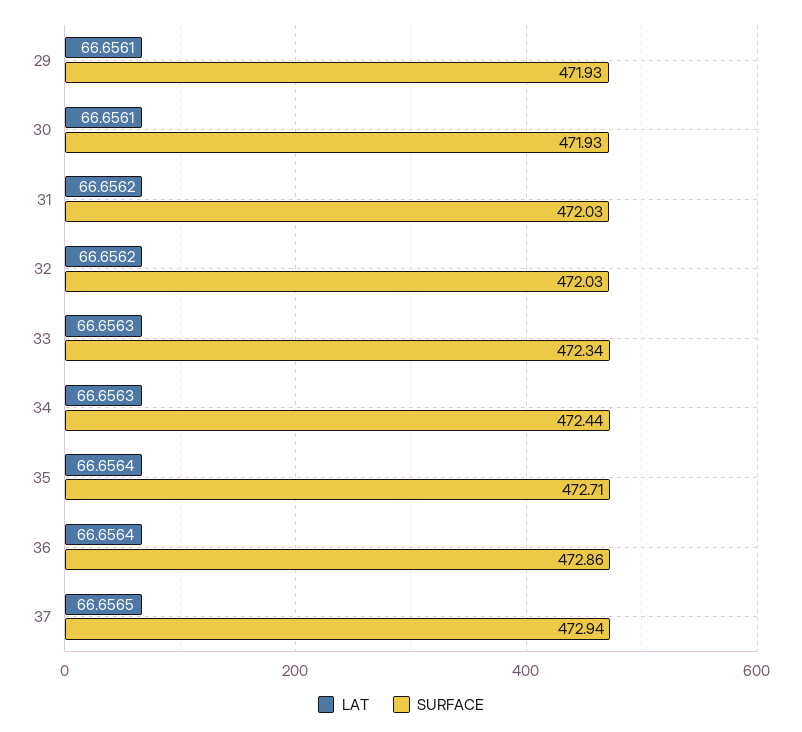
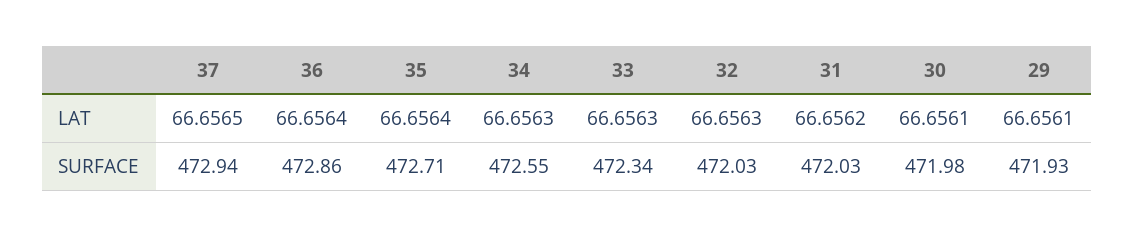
SURFACE, 30: 471.93 -> 471.98
LAT, 32: 66.6562 -> 66.6563
SURFACE, 34: 472.44 -> 472.55

